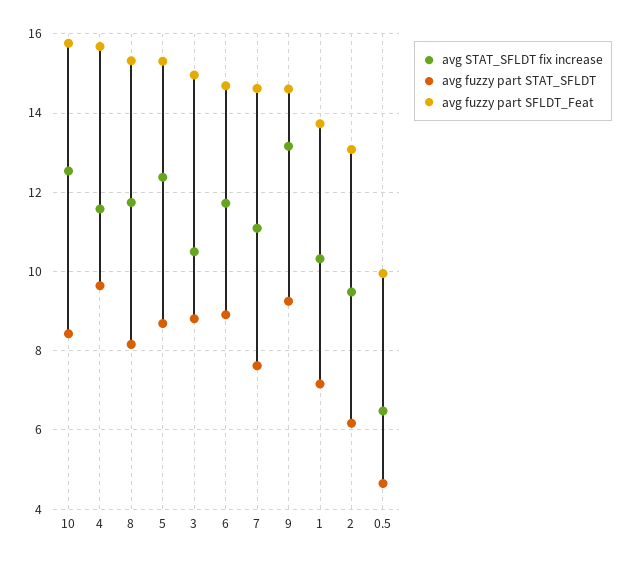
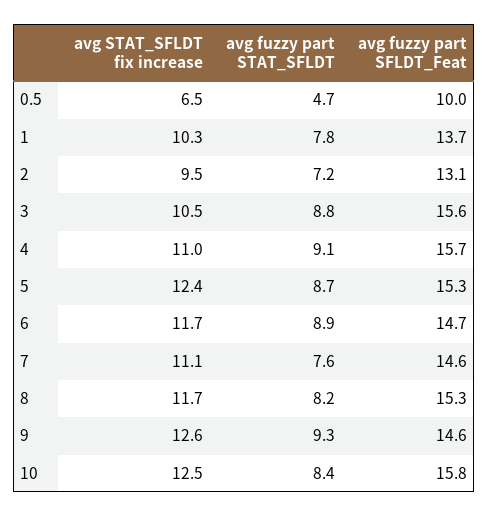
avg STAT_SFLDT fix increase, 4: 11.6 -> 11
avg fuzzy part STAT_SFLDT, 4: 9.6 -> 9.1
avg fuzzy part SFLDT_Feat, 3: 15 -> 15.6
avg STAT_SFLDT fix increase, 9: 13.2 -> 12.6
avg fuzzy part STAT_SFLDT, 1: 7.2 -> 7.8
avg fuzzy part STAT_SFLDT, 2: 6.2 -> 7.2

